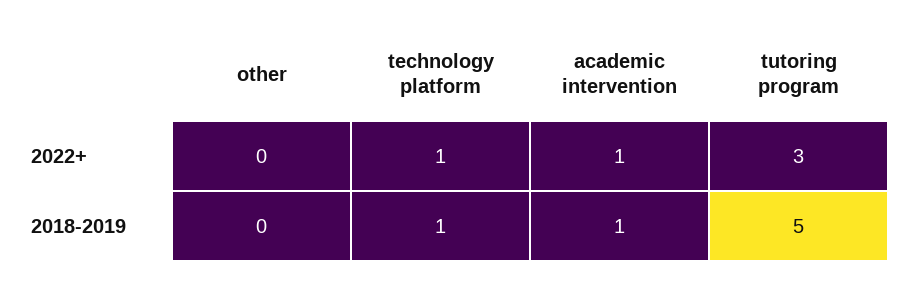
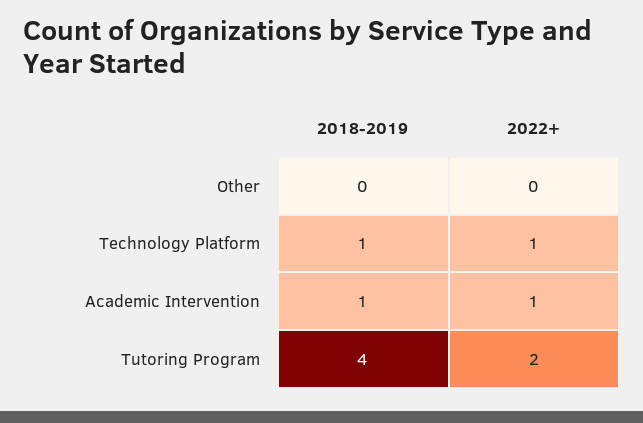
tutoring program, 2022+: 3 -> 2
tutoring program, 2018-2019: 5 -> 4

